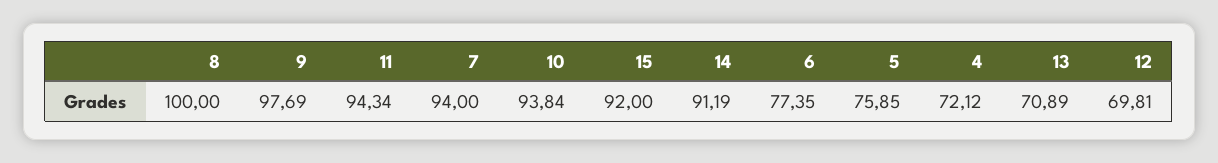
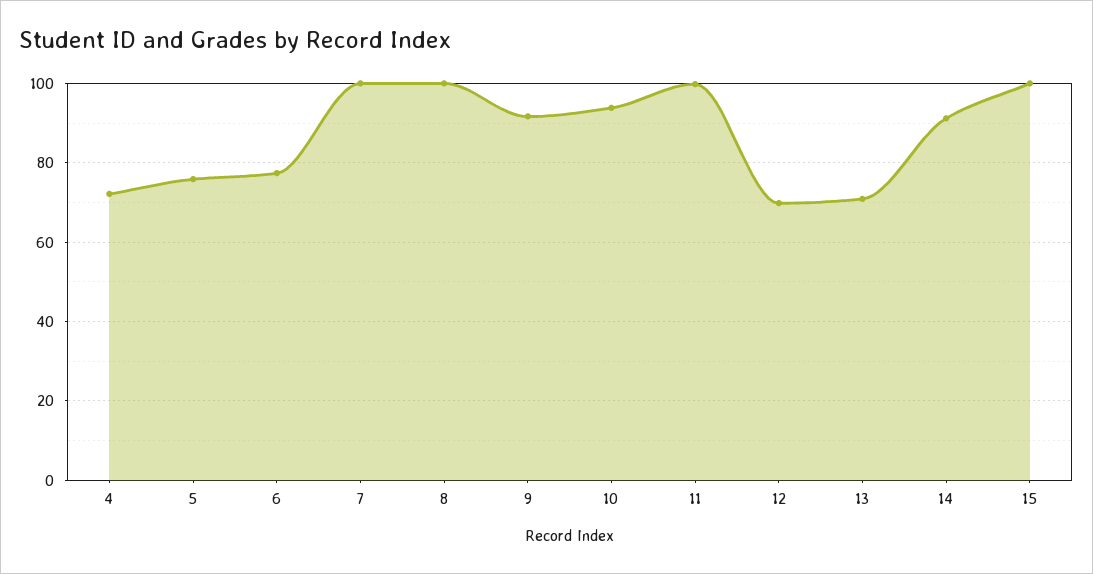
9: 97.69 -> 92
11: 94.34 -> 100
7: 94 -> 100
15: 92 -> 100

